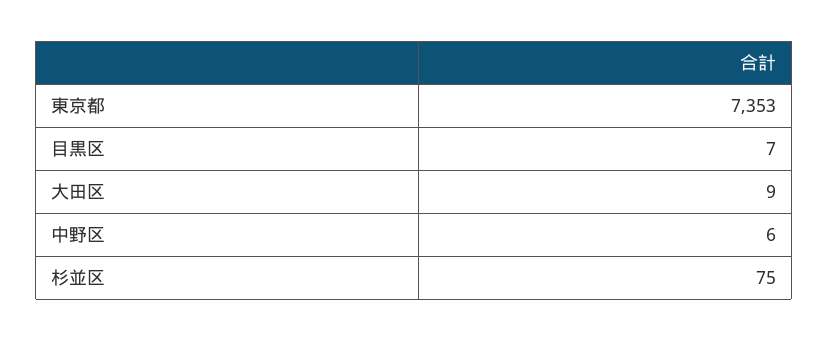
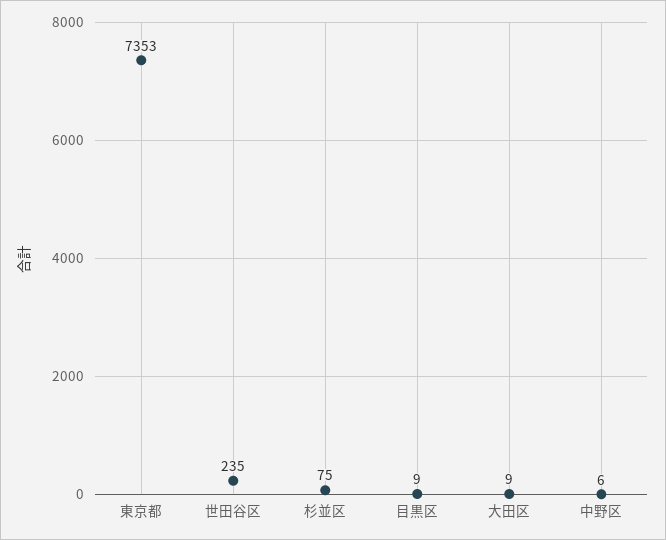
目黒区: 7 -> 9
世田谷区: none -> 235

